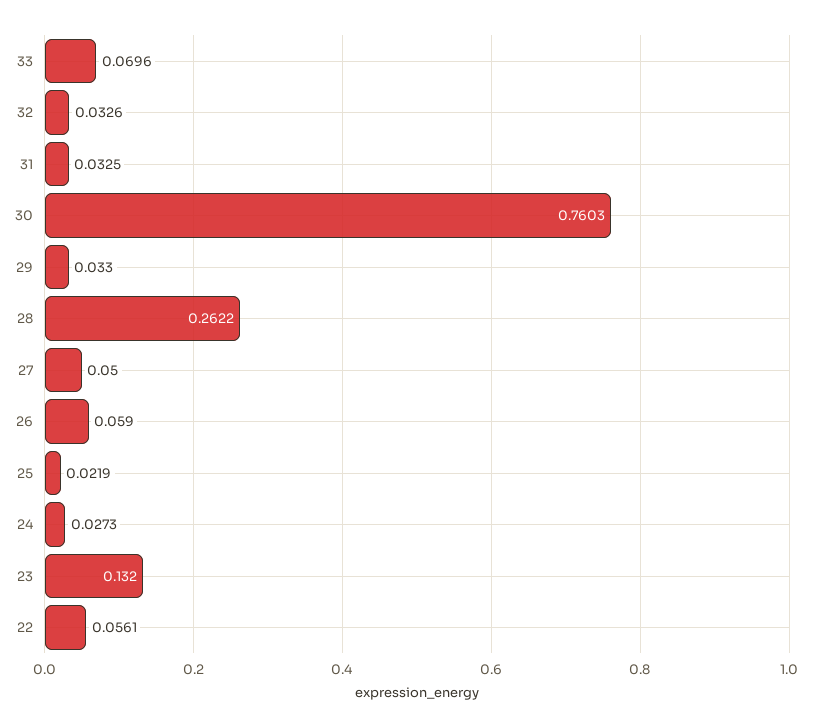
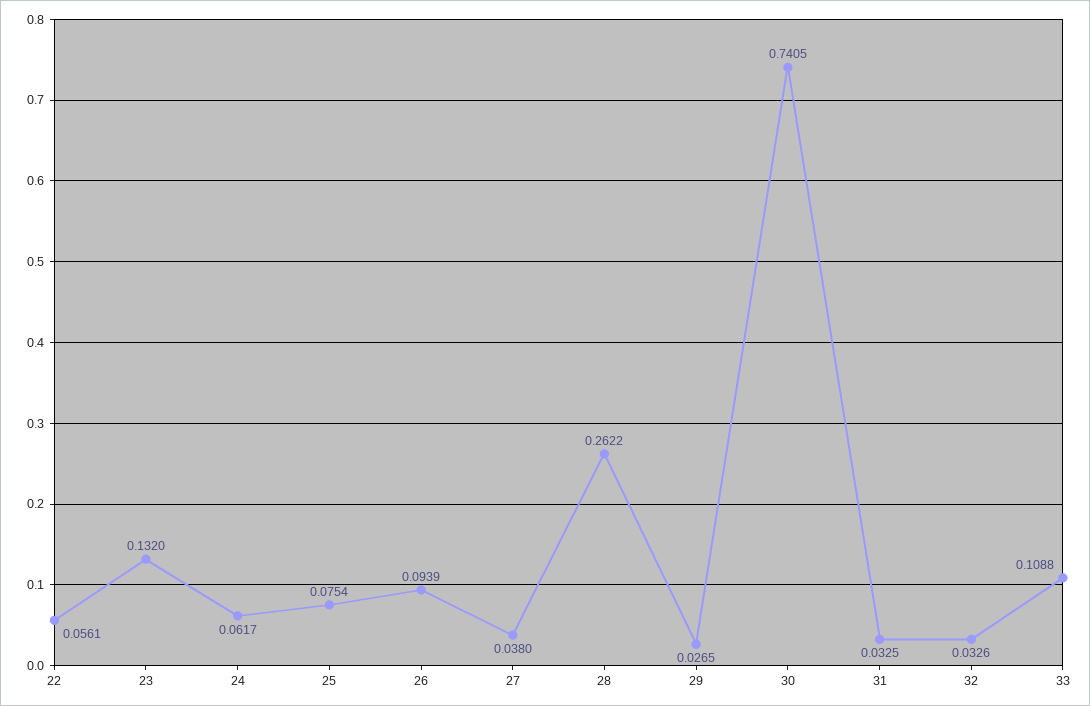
33: 0.0696 -> 0.1088
30: 0.7603 -> 0.7405
29: 0.033 -> 0.0265
27: 0.05 -> 0.038
26: 0.059 -> 0.0939
25: 0.0219 -> 0.0754
24: 0.0273 -> 0.0617

